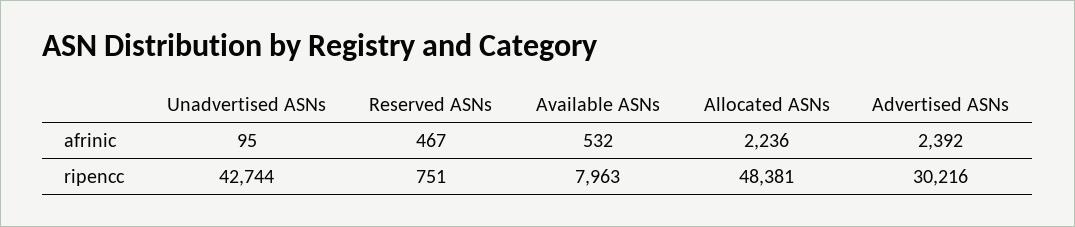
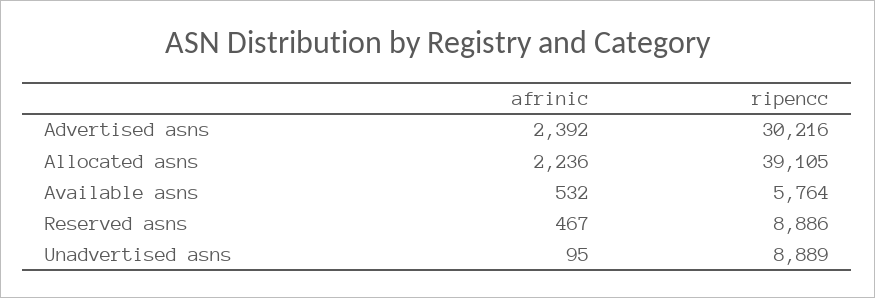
Unadvertised ASNs, ripencc: 42744 -> 8889
Reserved ASNs, ripencc: 751 -> 8886
Available ASNs, ripencc: 7963 -> 5764
Allocated ASNs, ripencc: 48381 -> 39105

